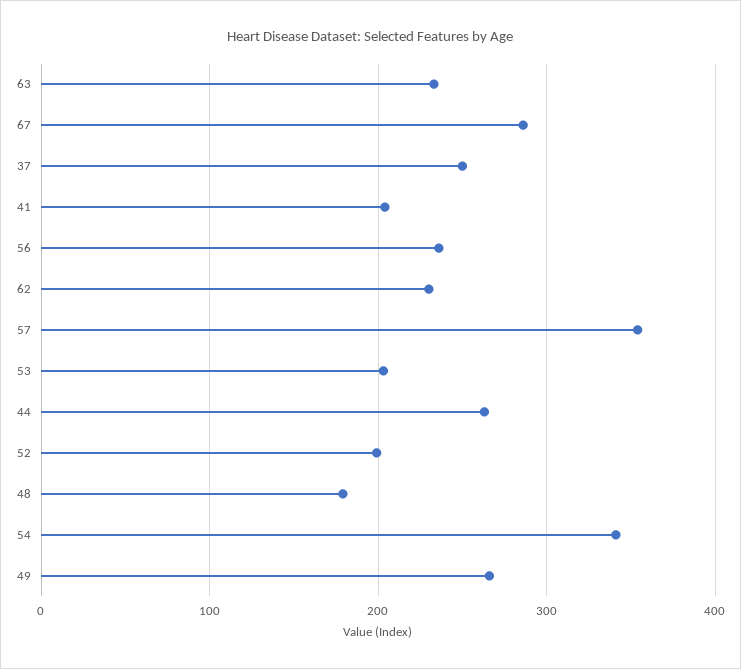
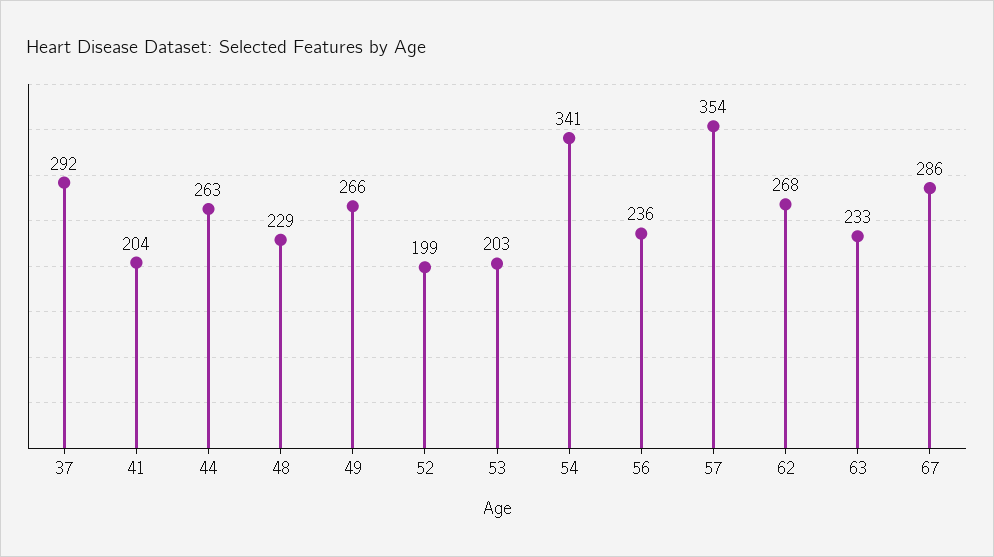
37: 250 -> 292
62: 230 -> 268
48: 180 -> 229

